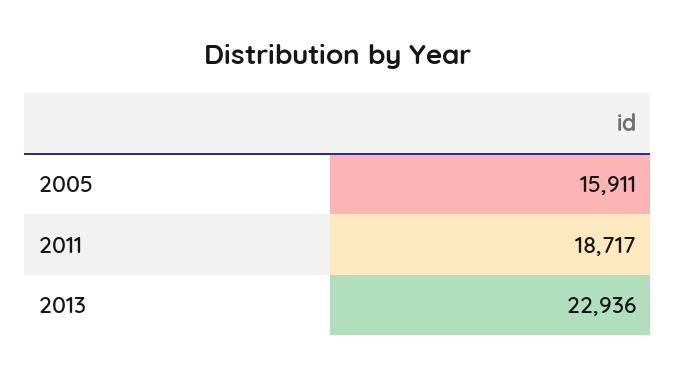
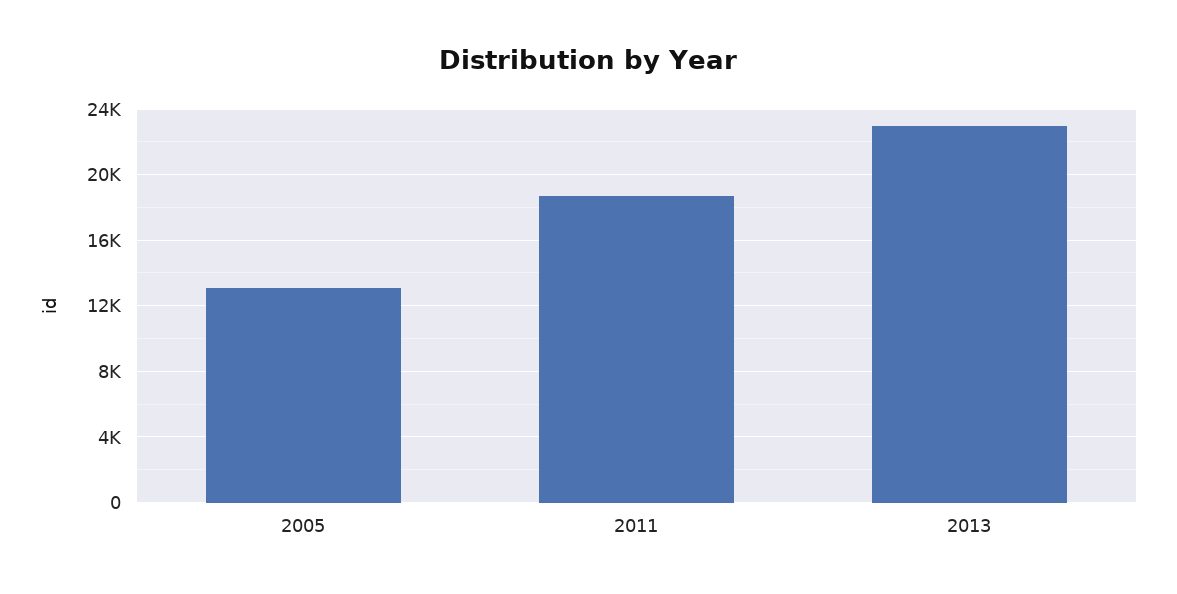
2005: 15911 -> 13000

